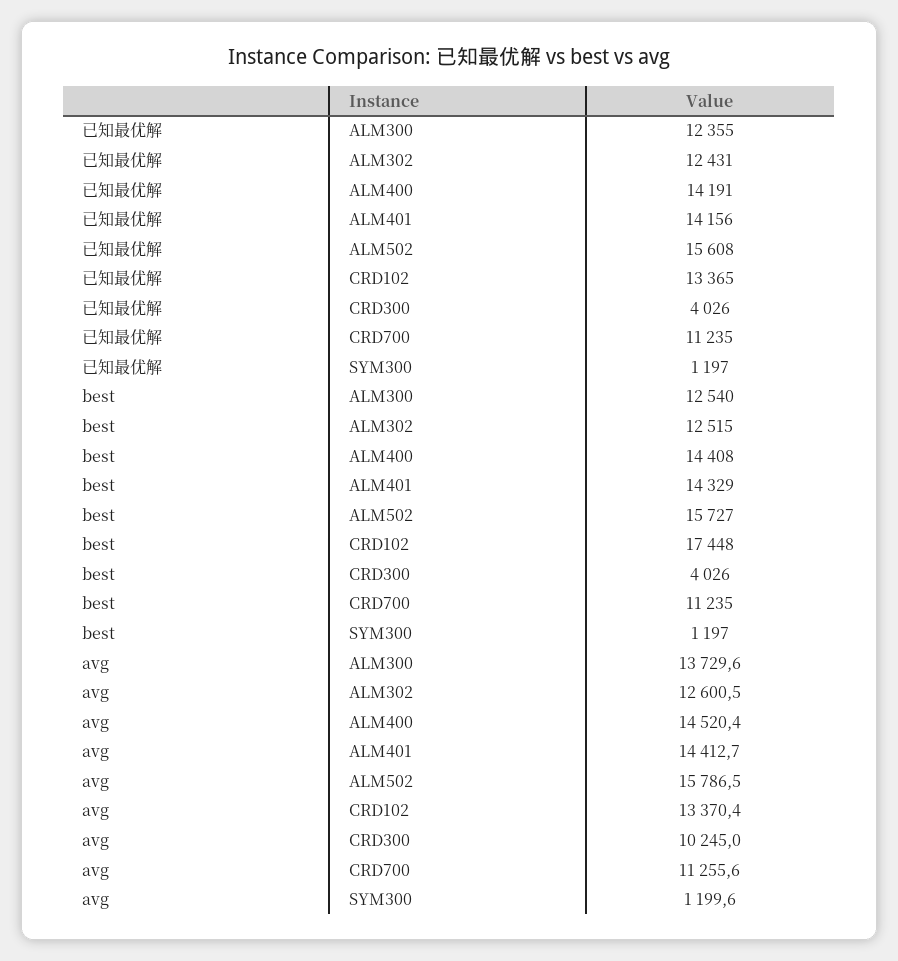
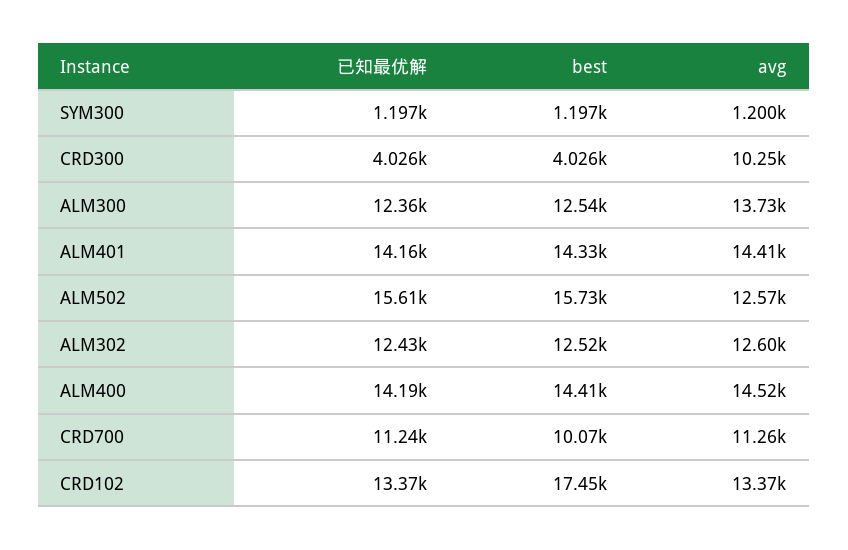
best, CRD700: 11235 -> 10070
avg, ALM502: 15786.5 -> 12570

